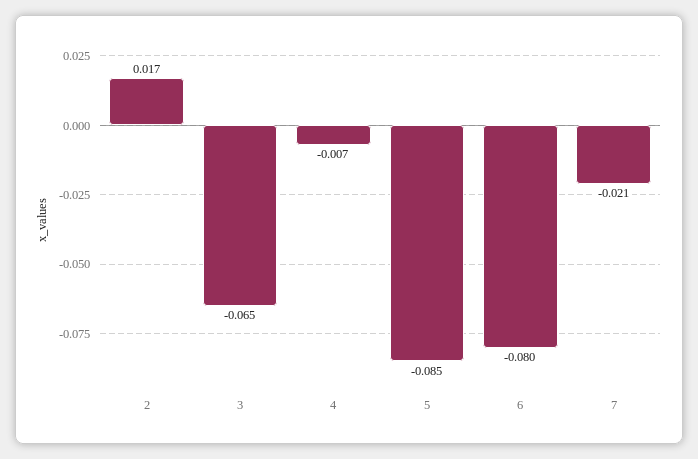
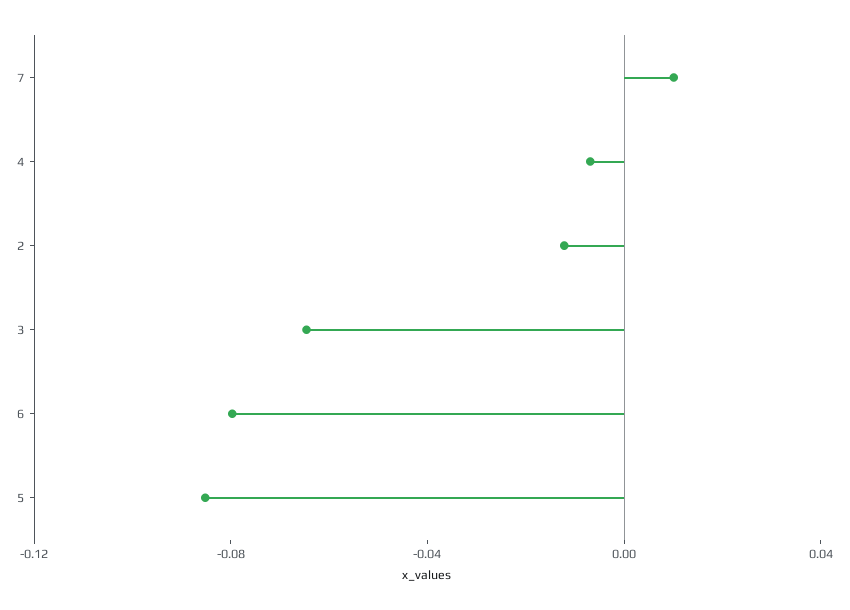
2: 0.017 -> -0.01
7: -0.021 -> 0.01

